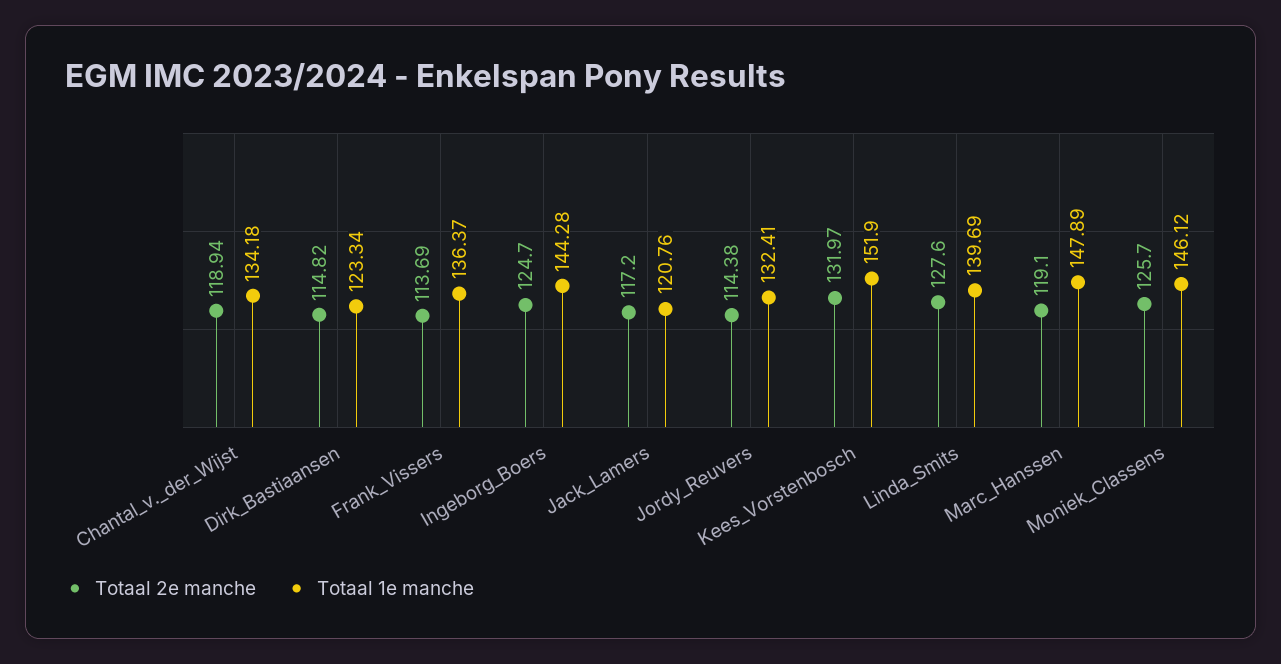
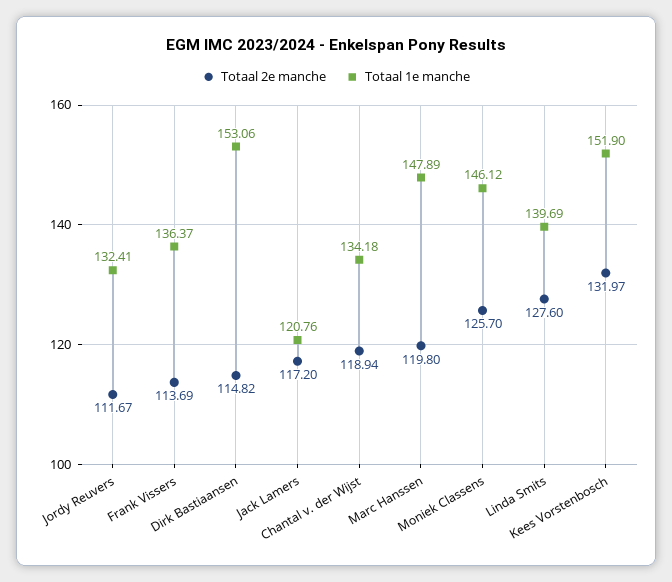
Totaal 1e manche, Dirk_Bastiaansen: 123.34 -> 153.06
Totaal 2e manche, Ingeborg_Boers: 124.7 -> none
Totaal 1e manche, Ingeborg_Boers: 144.28 -> none
Totaal 2e manche, Jordy_Reuvers: 114.38 -> 111.67
Totaal 2e manche, Marc_Hanssen: 119.1 -> 119.8

